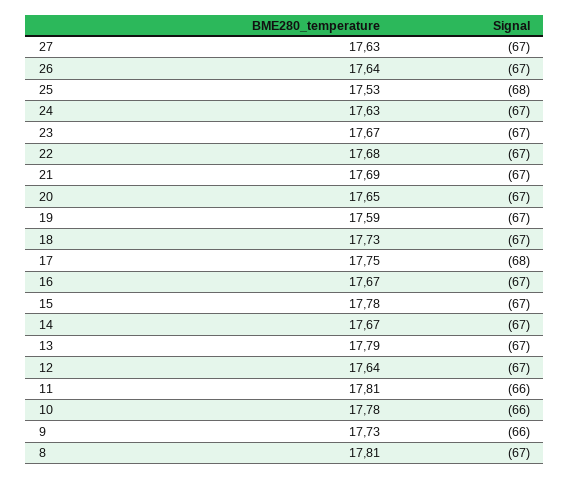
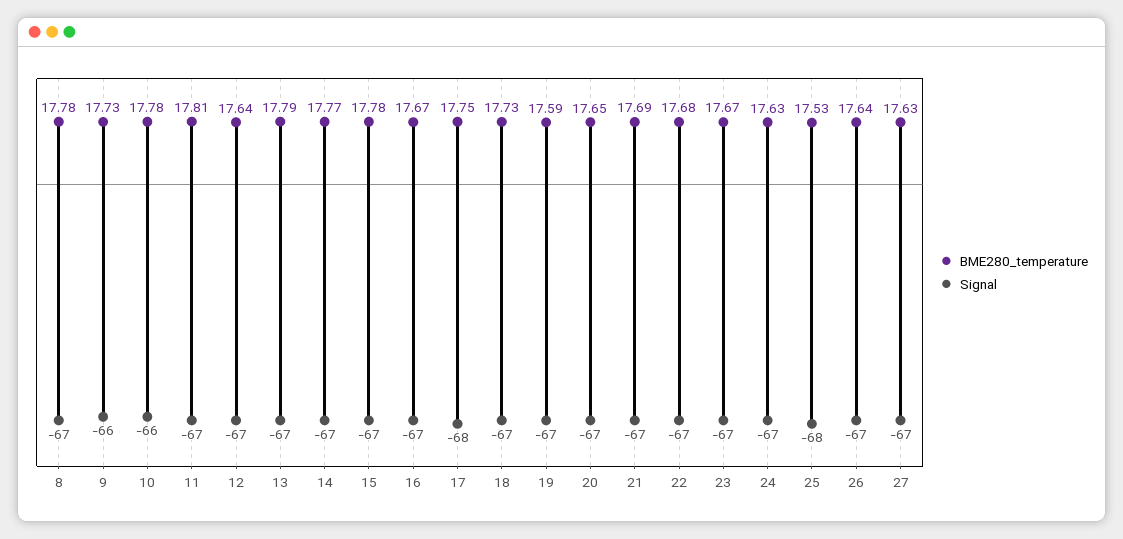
BME280_temperature, 14: 17.67 -> 17.77
Signal, 11: -66 -> -67
BME280_temperature, 8: 17.81 -> 17.78

